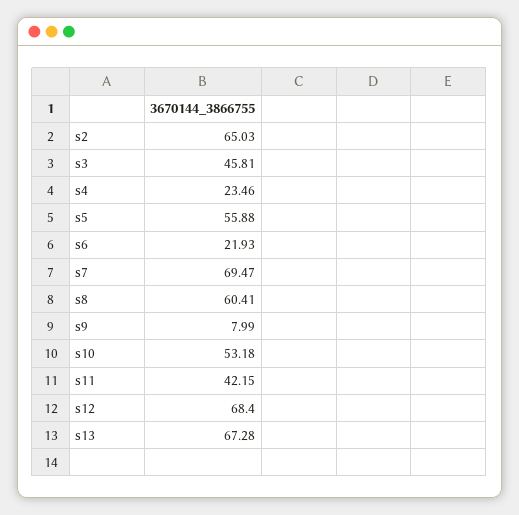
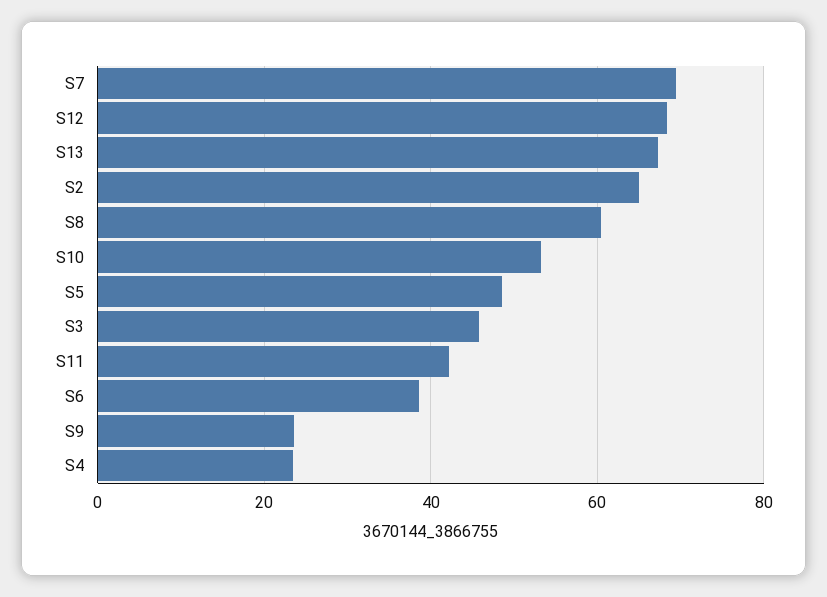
s5: 55.88 -> 48
s6: 21.93 -> 38
s9: 7.99 -> 24

